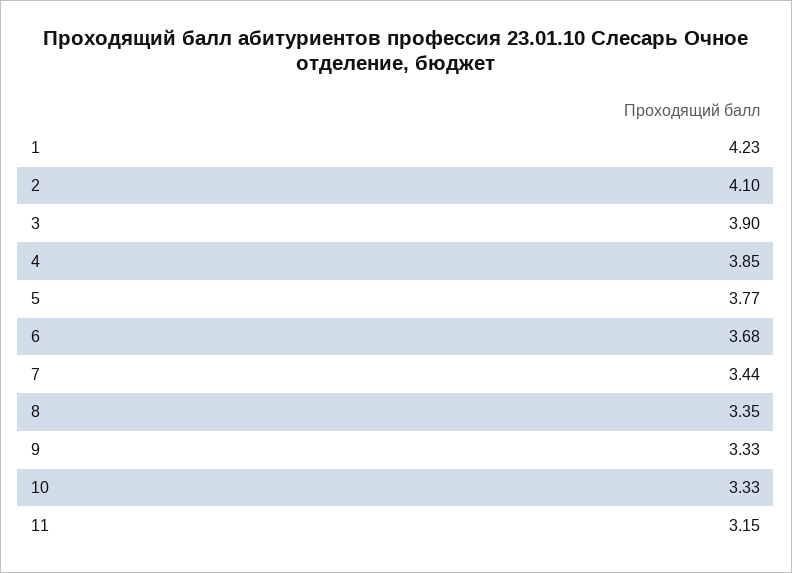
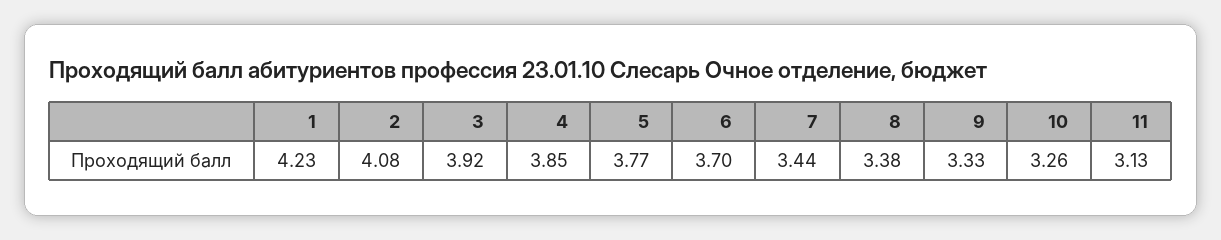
2: 4.1 -> 4.08
3: 3.9 -> 3.92
6: 3.68 -> 3.7
8: 3.35 -> 3.38
10: 3.33 -> 3.26
11: 3.15 -> 3.13

